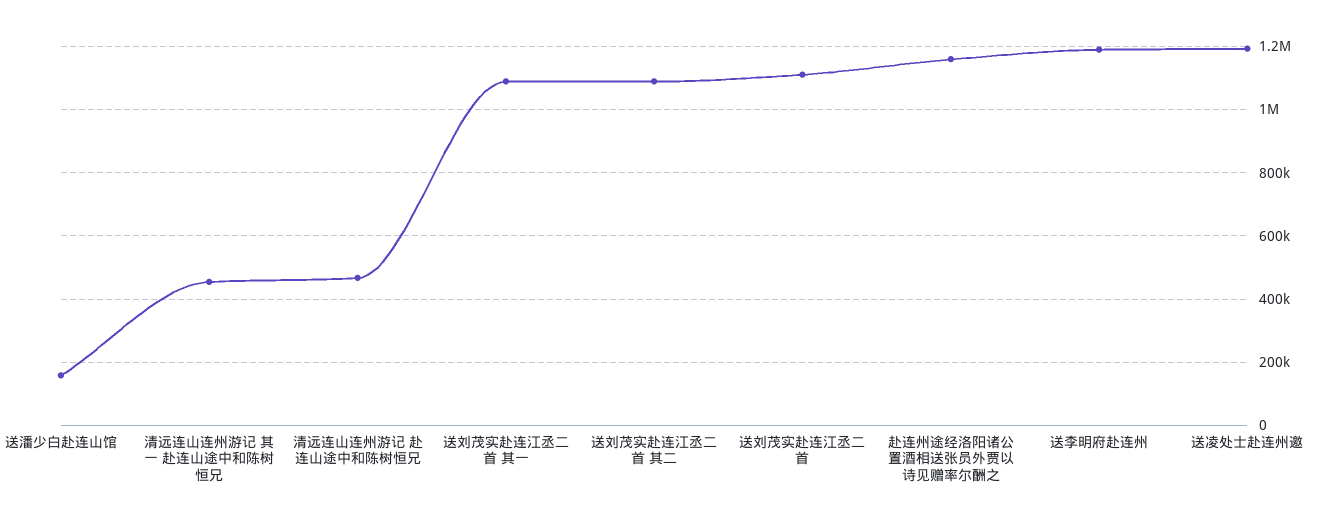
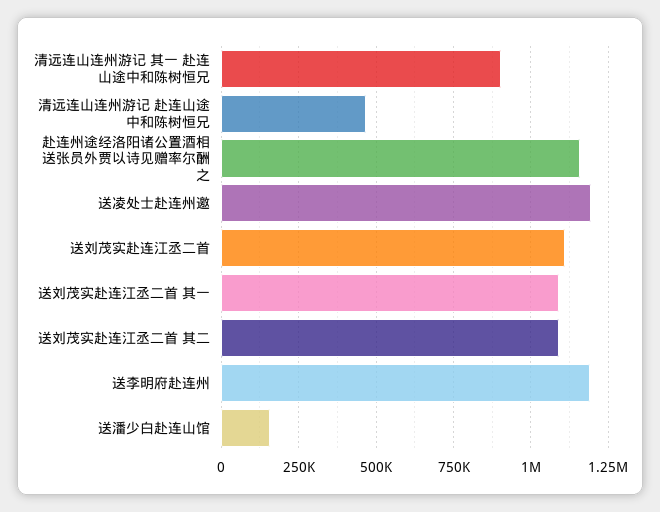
清远连山连州游记 其一 赴连山途中和陈树恒兄: 460000 -> 900000

